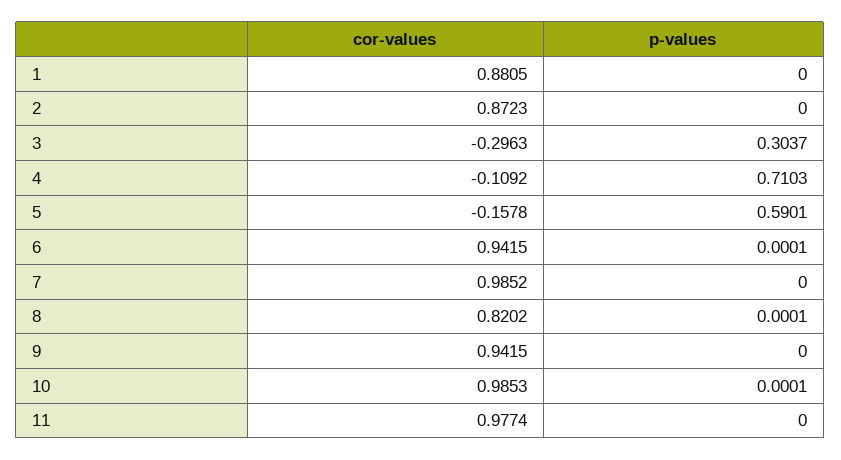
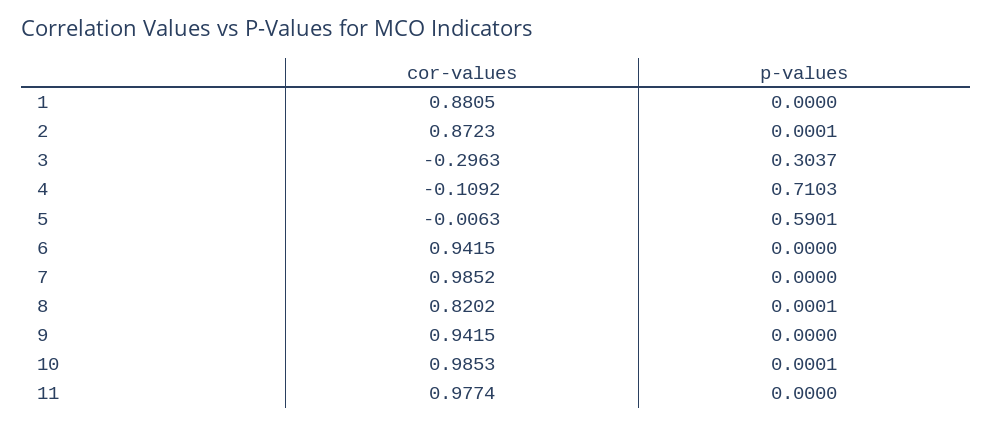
p-values, 2: 0 -> 0.0001
cor-values, 5: -0.1578 -> -0.0063
p-values, 6: 0.0001 -> 0

